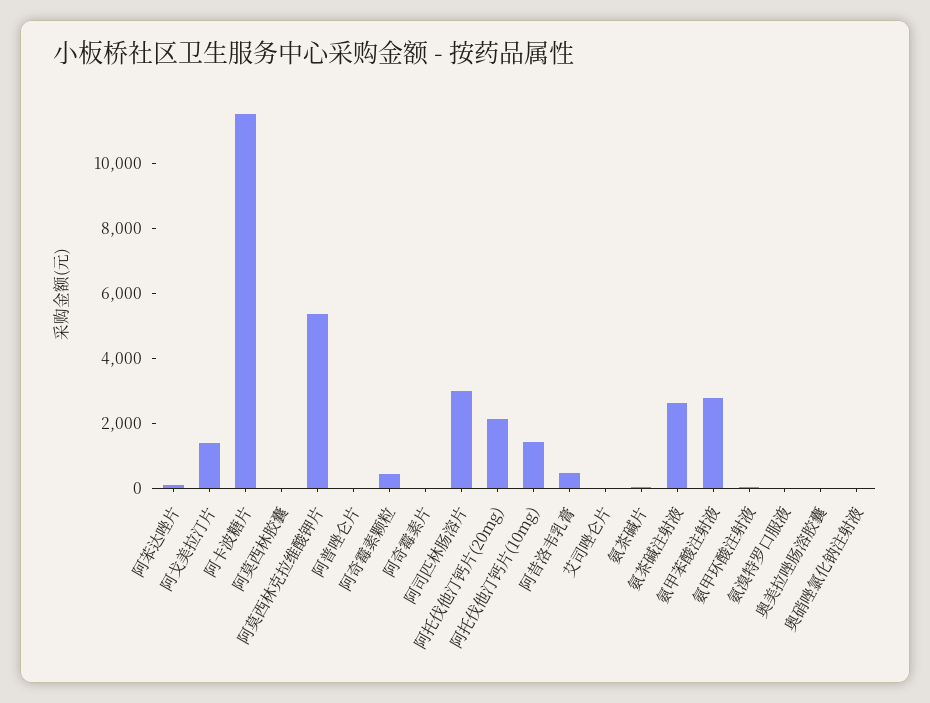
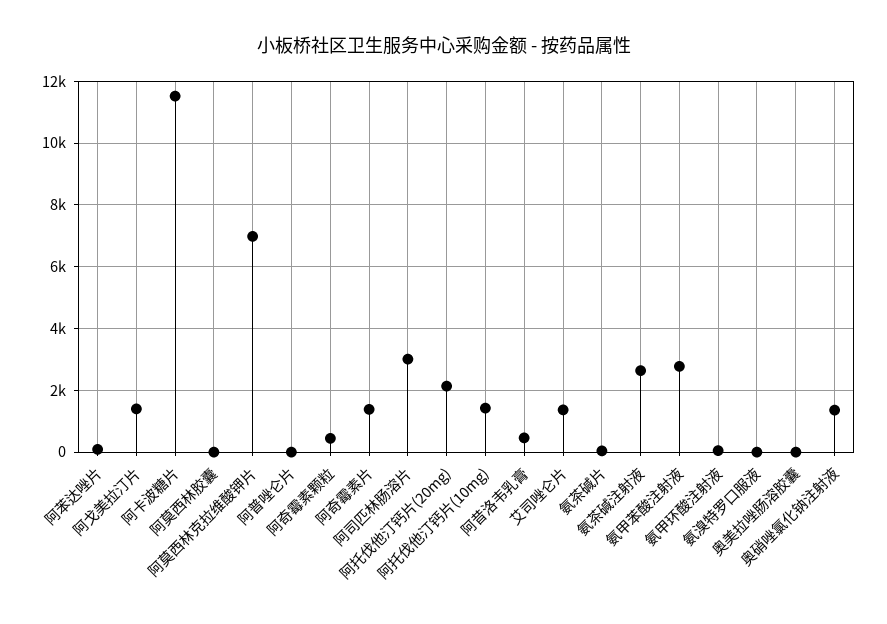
阿莫西林克拉维酸钾片: 5500 -> 7000
阿奇霉素片: 0 -> 1400
艾司唑仑片: 0 -> 1400
奥硝唑氯化钠注射液: 0 -> 1400

